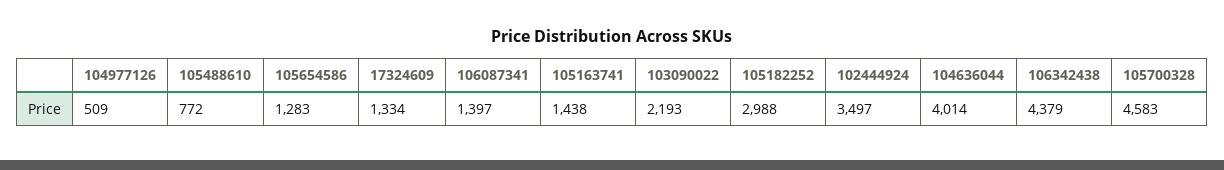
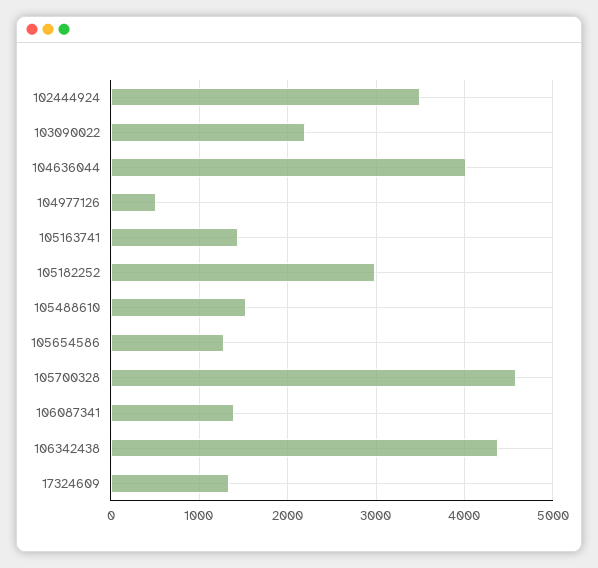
105488610: 772 -> 1500

